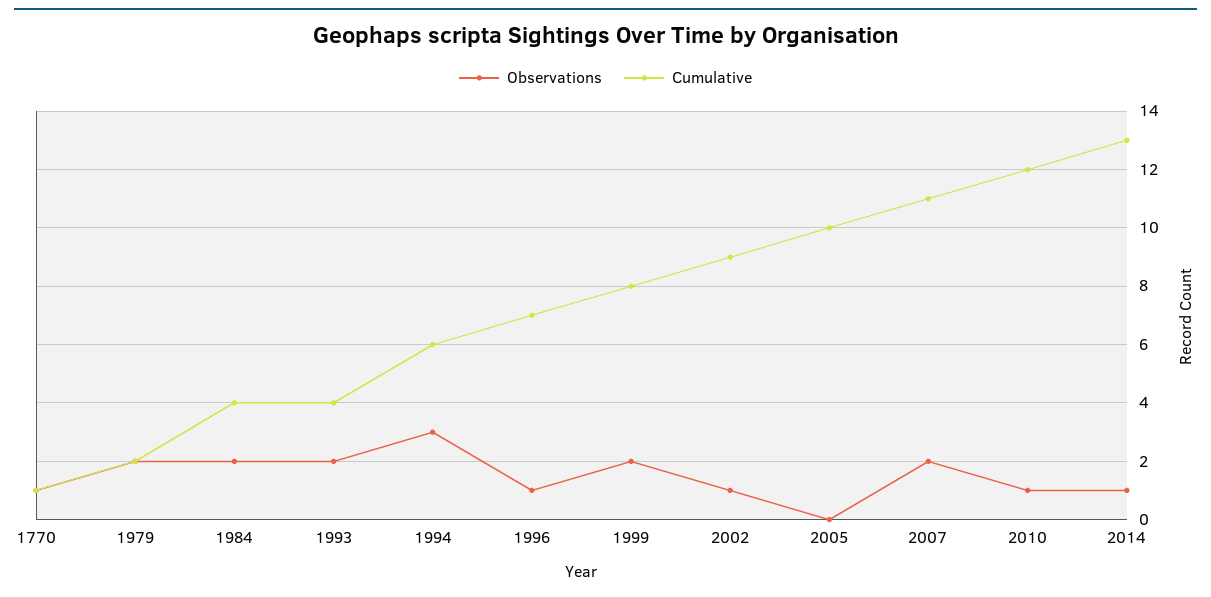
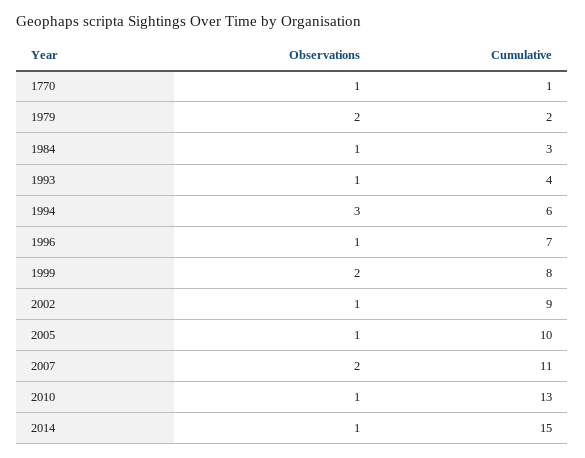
Observations, 1984: 2 -> 1
Cumulative, 1984: 4 -> 3
Observations, 1993: 2 -> 1
Observations, 2005: 0 -> 1
Cumulative, 2010: 12 -> 13
Cumulative, 2014: 13 -> 15

